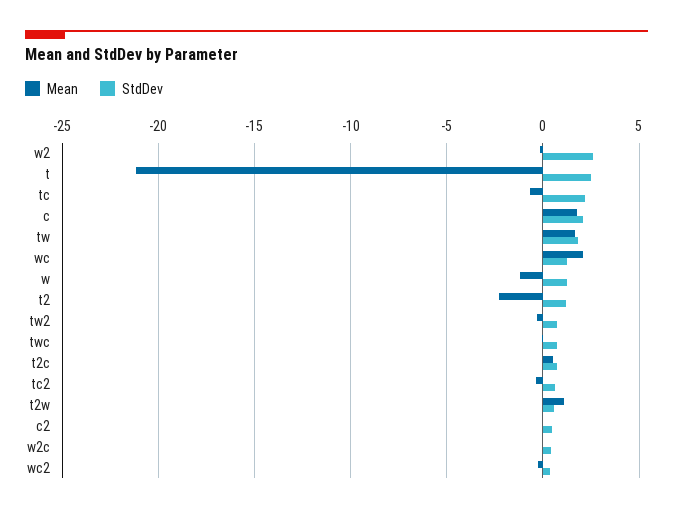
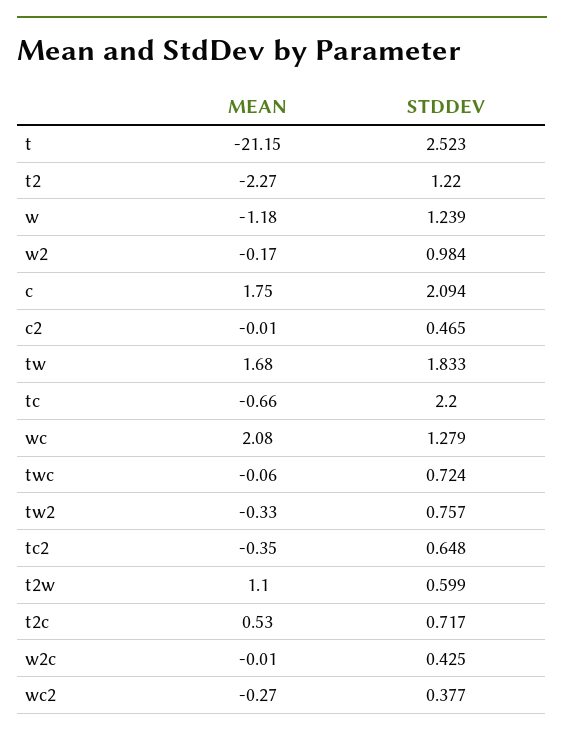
StdDev, w2: 2.5 -> 0.984

